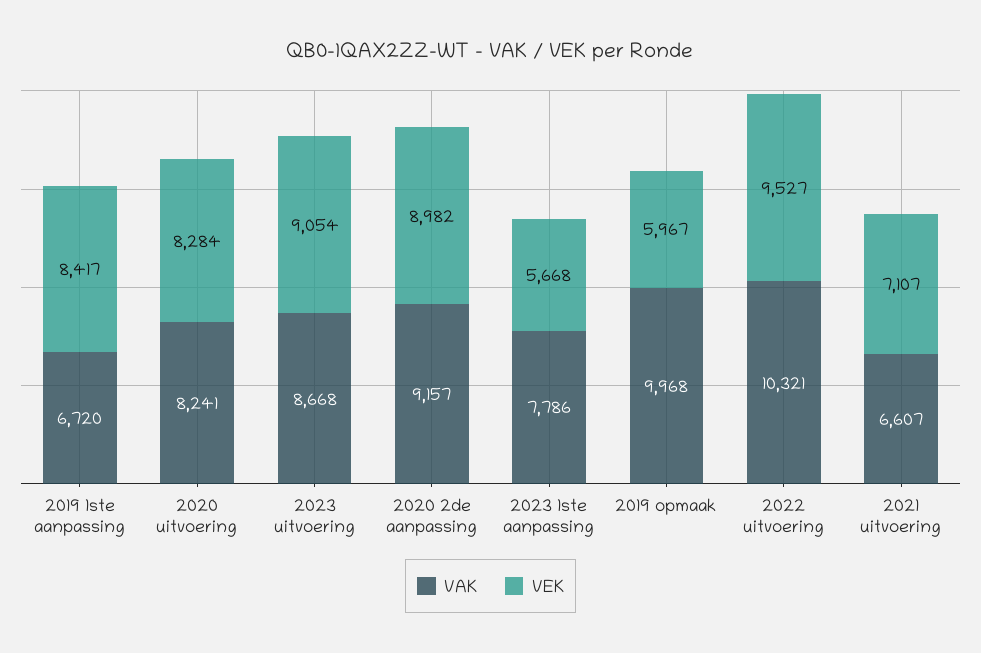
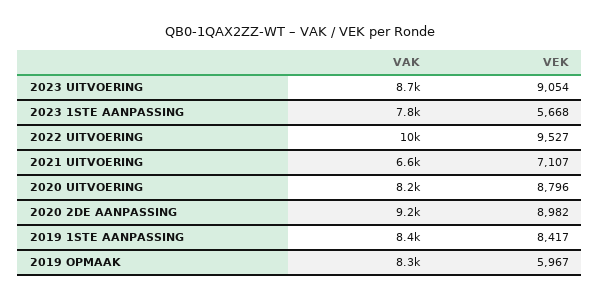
VAK, 2019 1ste aanpassing: 6720 -> 8400
VEK, 2020 uitvoering: 8284 -> 8796
VAK, 2019 opmaak: 9968 -> 8300

